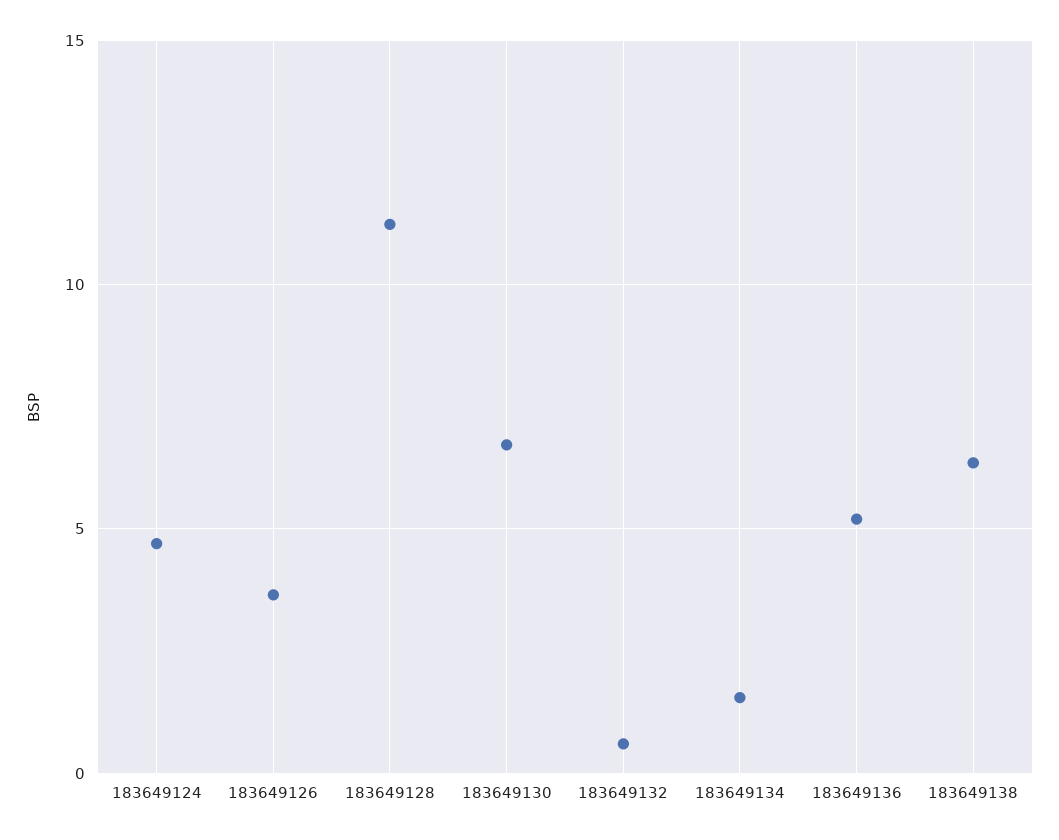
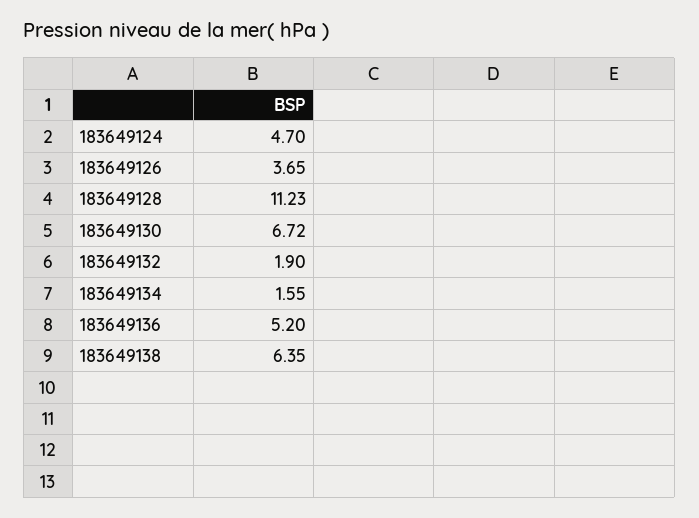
183649132: 0.5 -> 1.9

